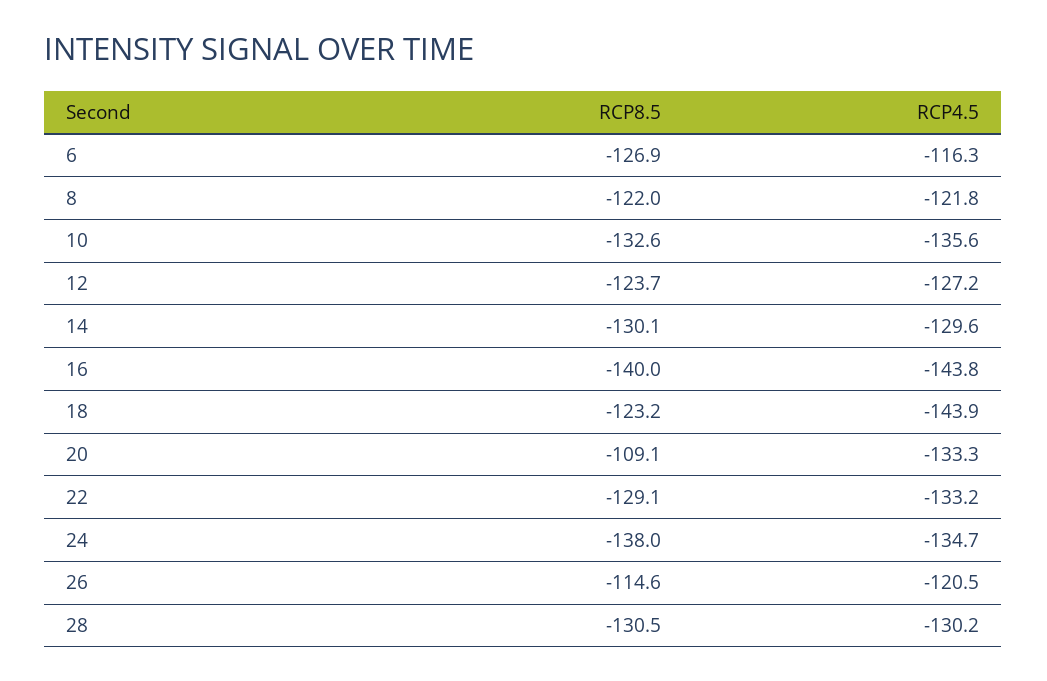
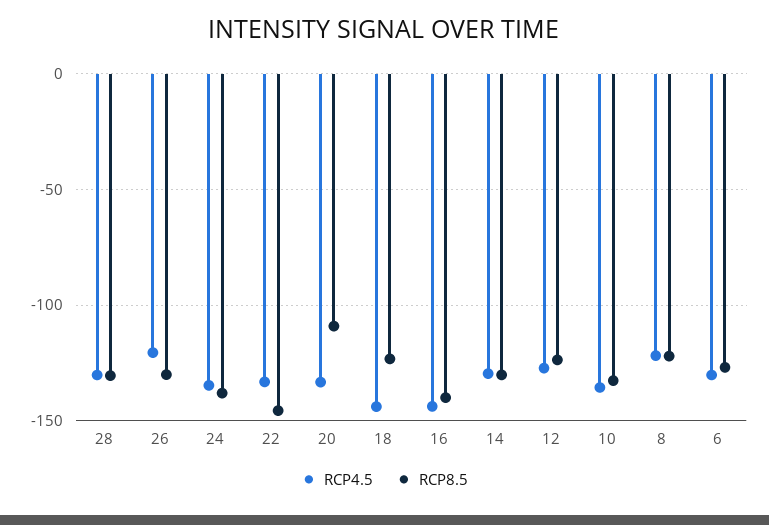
RCP4.5, 6: -116.3 -> -130
RCP8.5, 22: -129.1 -> -145
RCP8.5, 26: -114.6 -> -130

